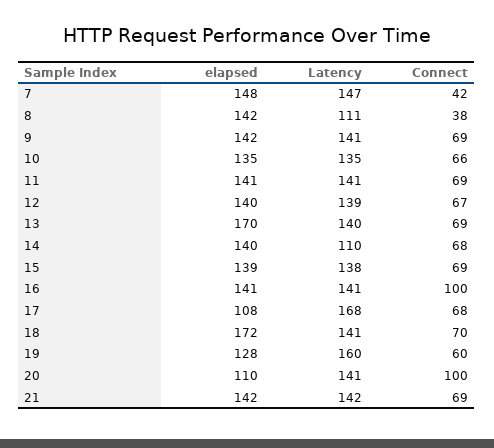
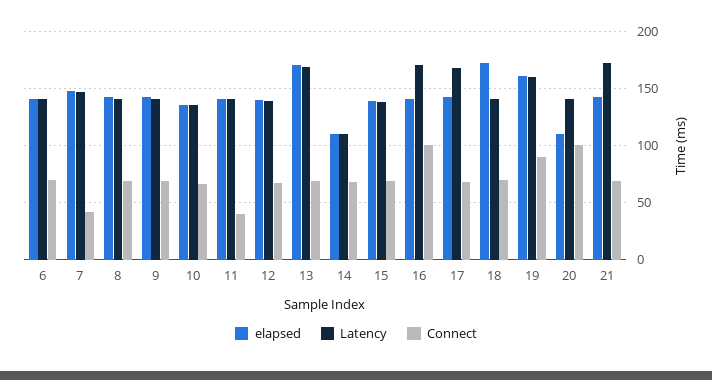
Latency, 8: 111 -> 140
Connect, 8: 38 -> 70
Connect, 11: 69 -> 40
Latency, 13: 140 -> 170
elapsed, 14: 140 -> 110
Latency, 16: 141 -> 170
elapsed, 17: 108 -> 140
elapsed, 19: 128 -> 160
Connect, 19: 60 -> 90
Latency, 21: 142 -> 170
elapsed, 6: none -> 140
Latency, 6: none -> 140
Connect, 6: none -> 70

